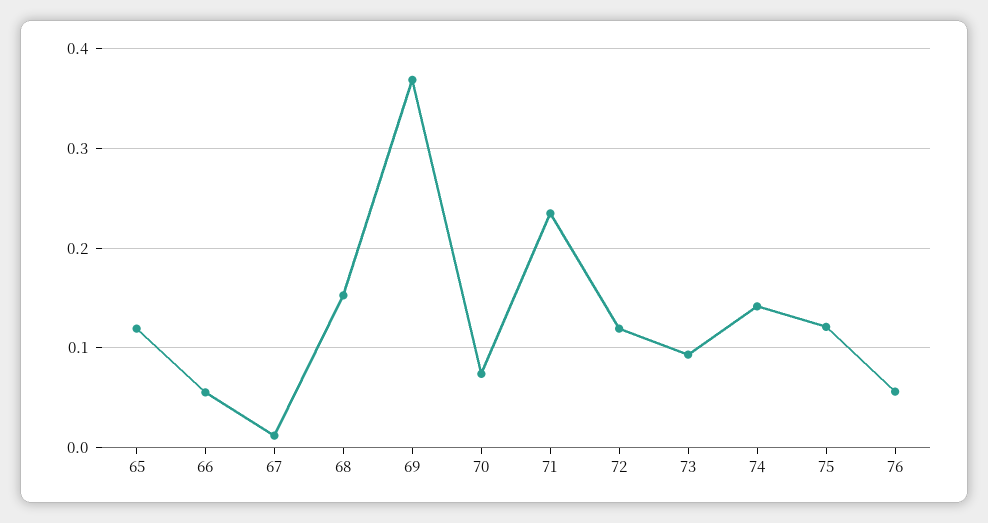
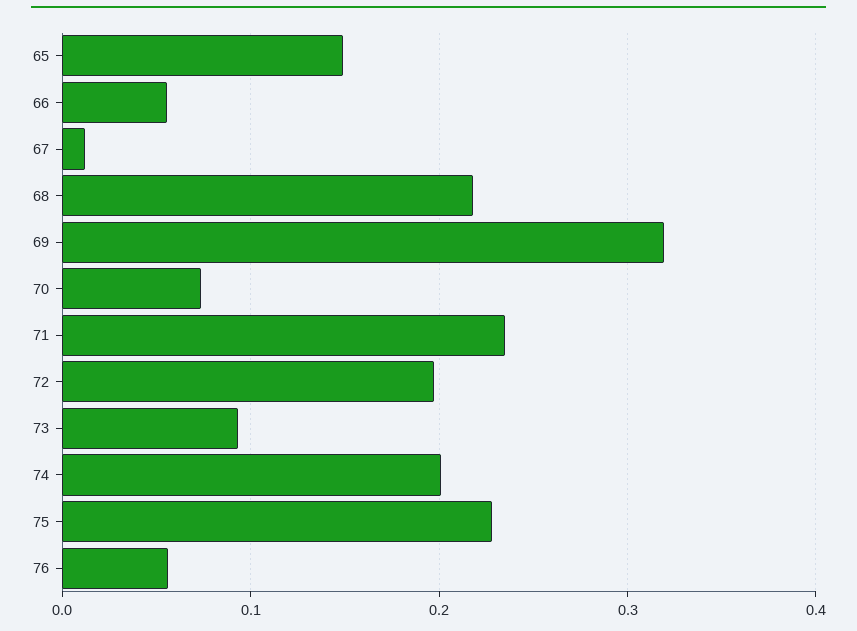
65: 0.12 -> 0.15
68: 0.15 -> 0.22
69: 0.37 -> 0.32
72: 0.12 -> 0.2
74: 0.14 -> 0.2
75: 0.12 -> 0.23

